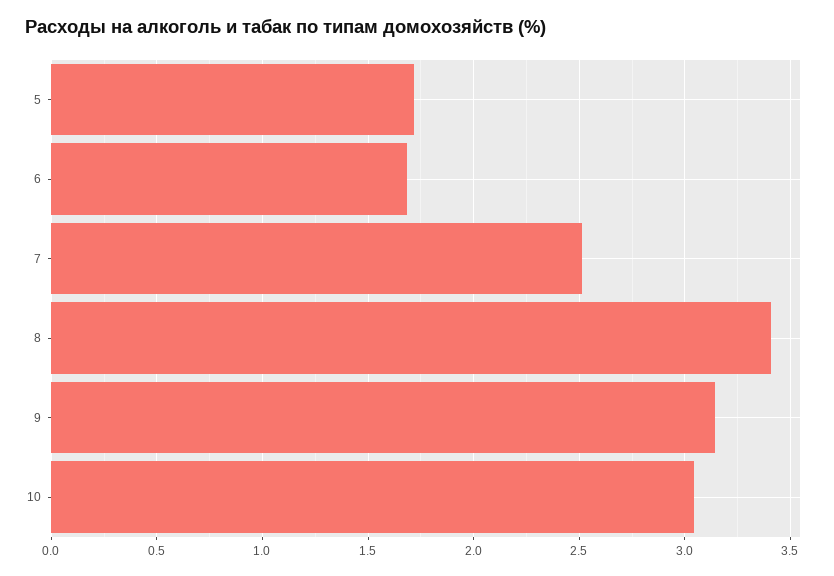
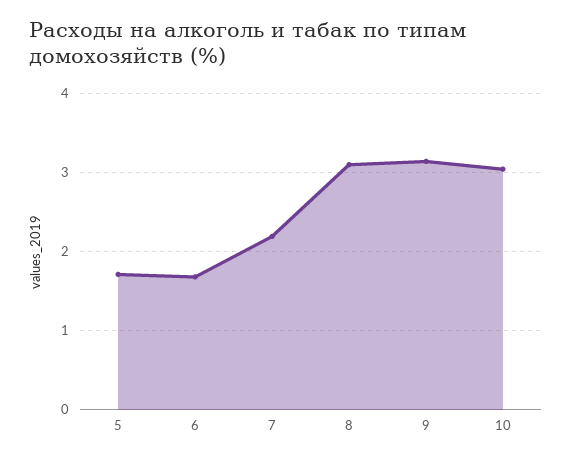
7: 2.5 -> 2.2
8: 3.4 -> 3.1

